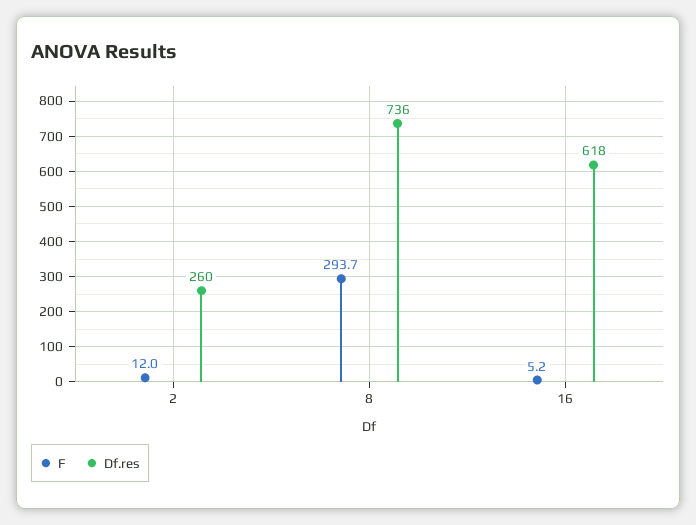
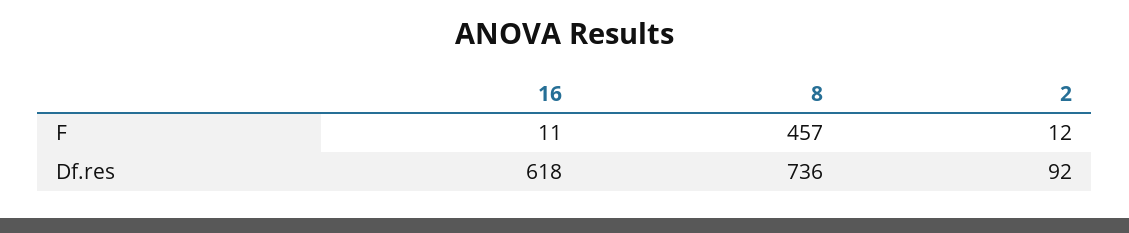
Df.res, 2: 260 -> 92
F, 8: 293.7 -> 457
F, 16: 5.2 -> 11

